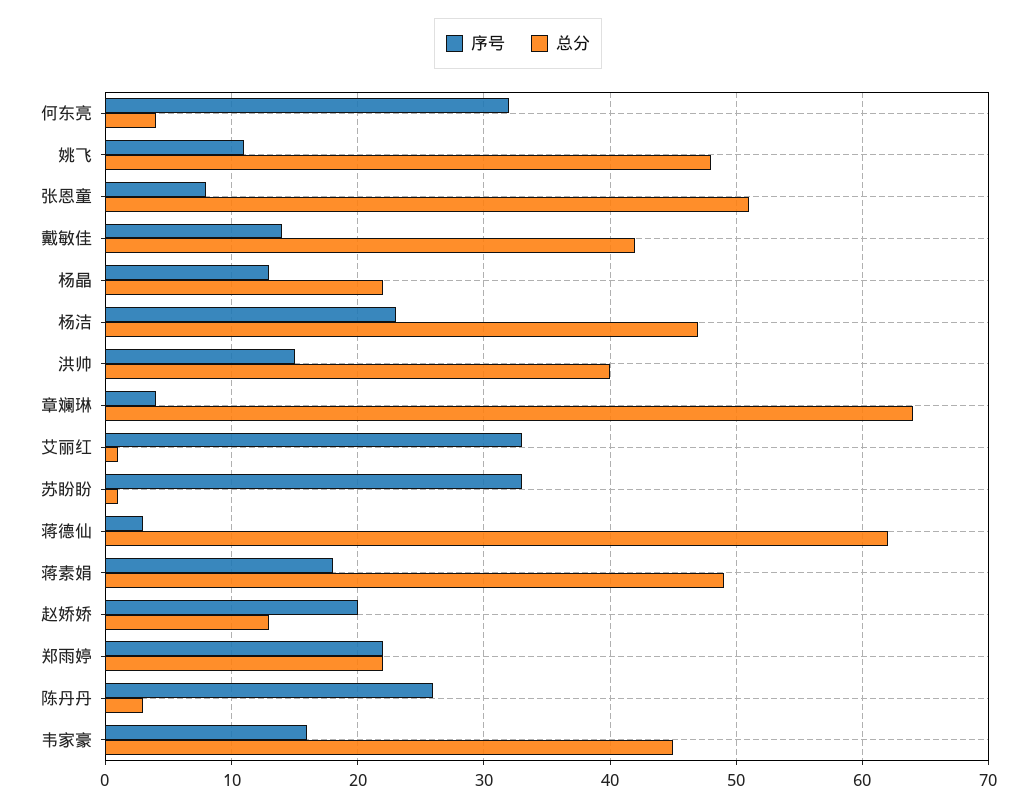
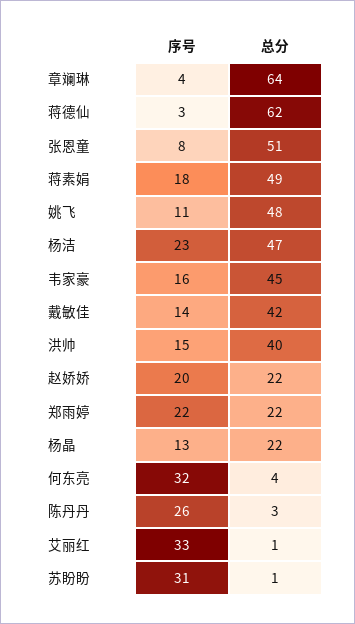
序号, 苏盼盼: 33 -> 31
总分, 赵娇娇: 13 -> 22

